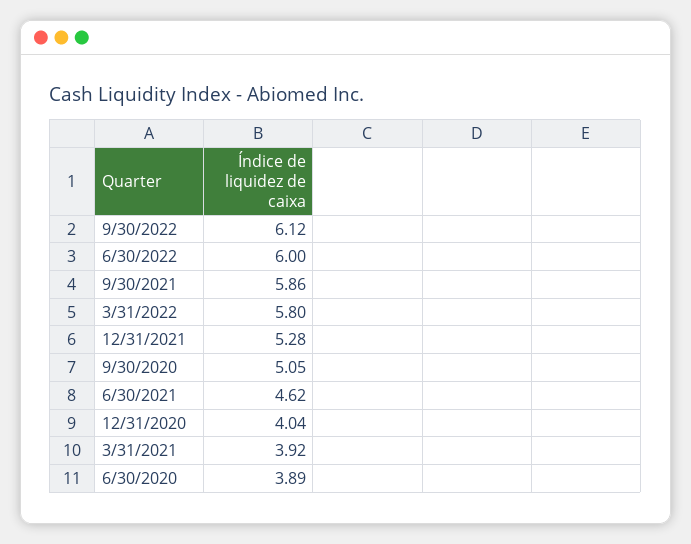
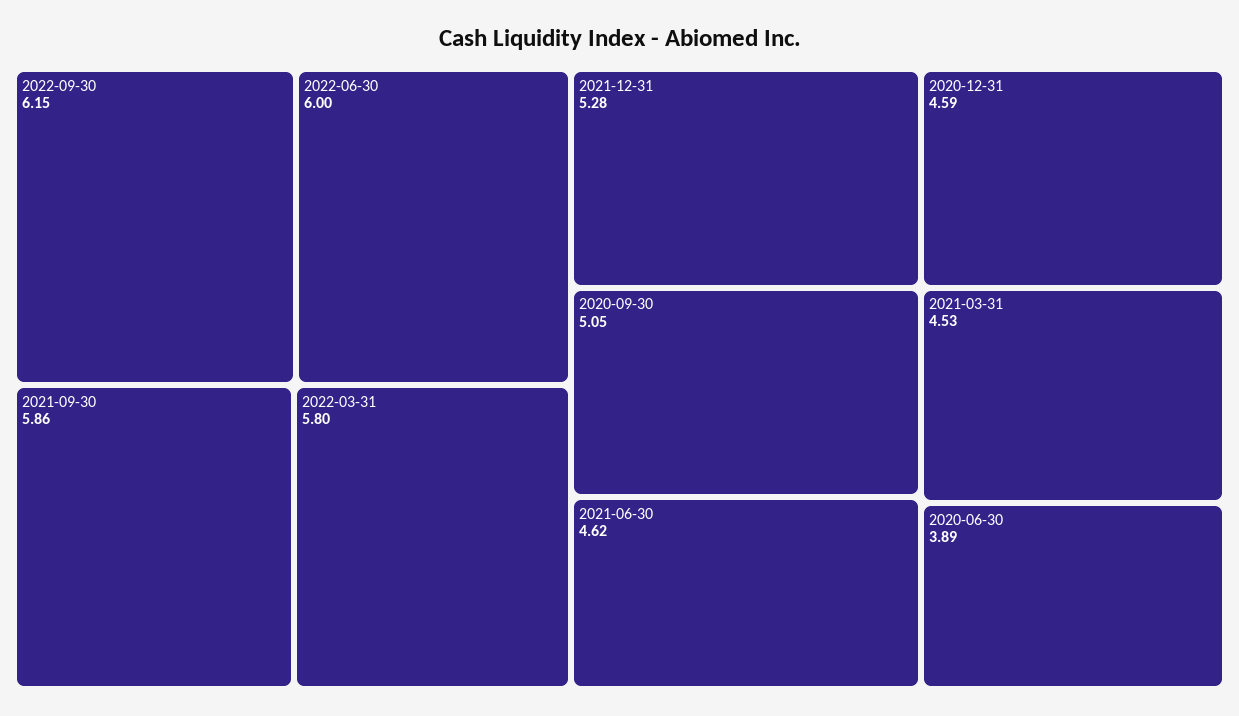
9/30/2022: 6.12 -> 6.15
12/31/2020: 4.04 -> 4.59
3/31/2021: 3.92 -> 4.53

